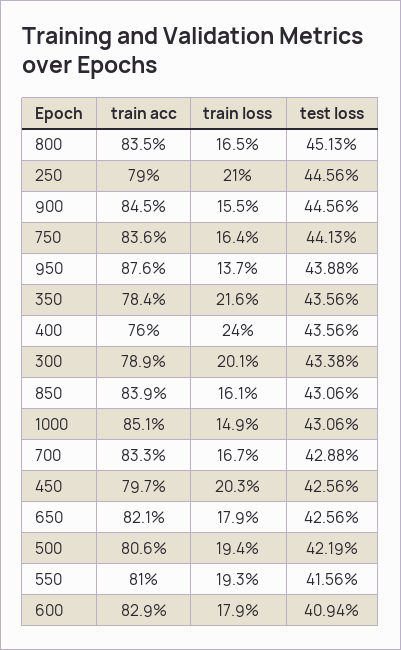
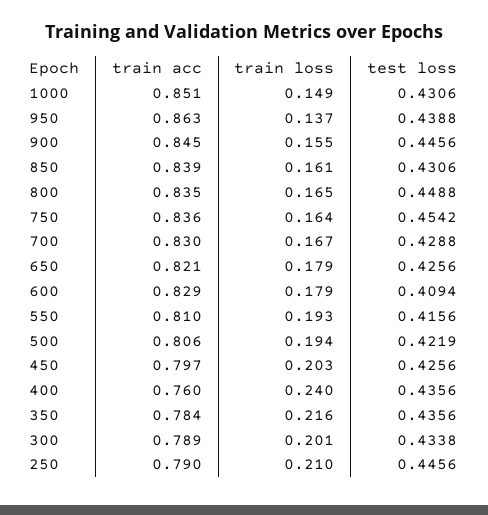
test loss, 800: 0.4513 -> 0.4488
test loss, 750: 0.4413 -> 0.4542
train acc, 950: 0.876 -> 0.863
train acc, 700: 0.833 -> 0.83

